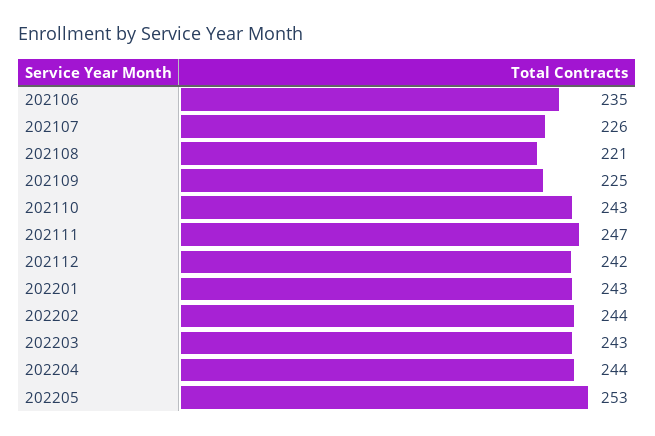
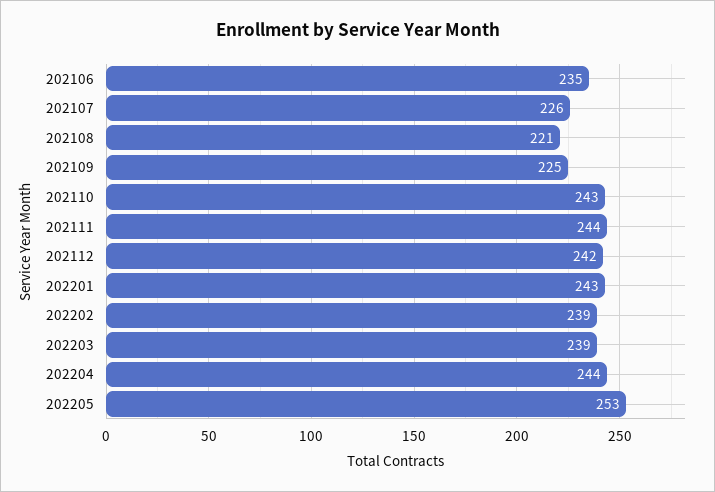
202111: 247 -> 244
202202: 244 -> 239
202203: 243 -> 239

